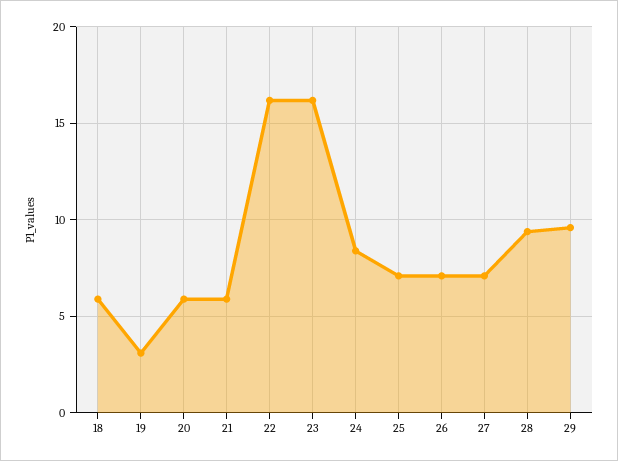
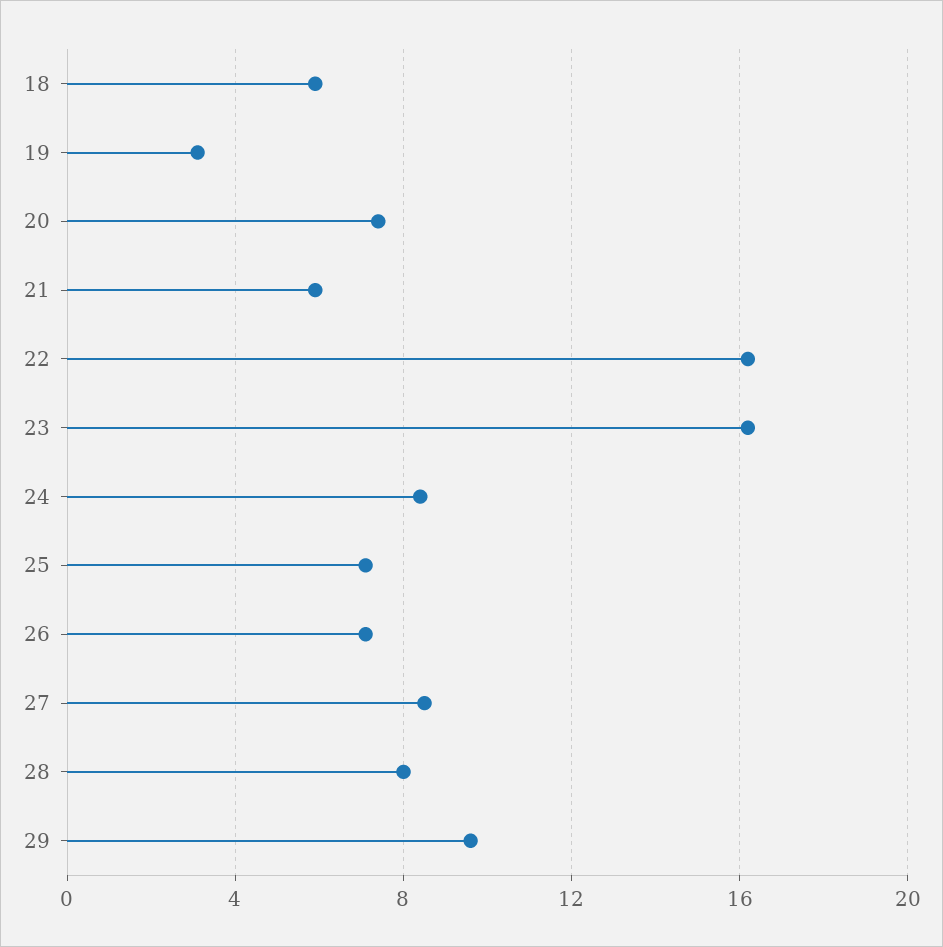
20: 6 -> 7.5
27: 7 -> 8.5
28: 9.5 -> 8

